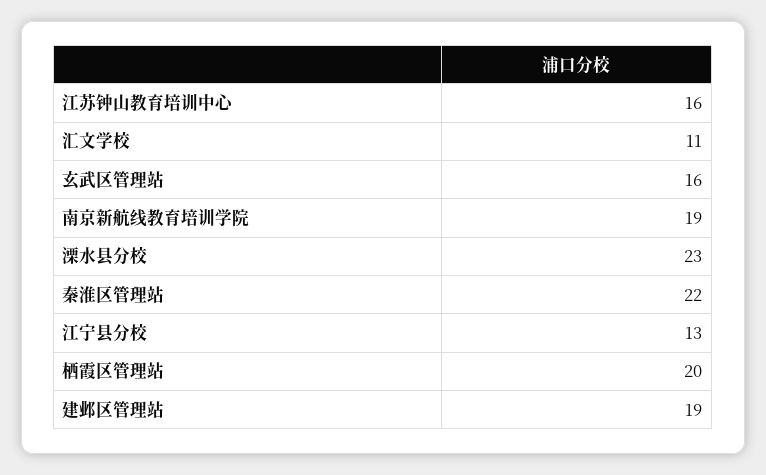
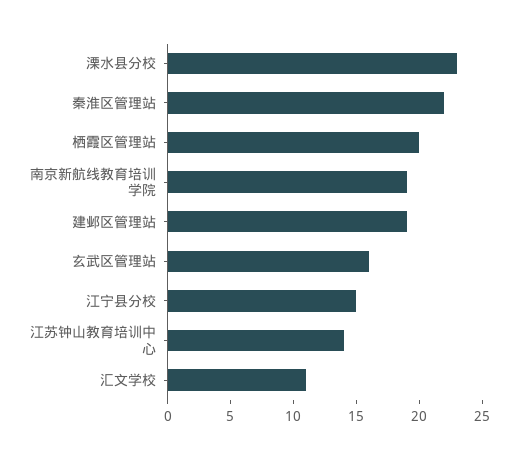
江苏钟山教育培训中心: 16 -> 14
江宁县分校: 13 -> 15

